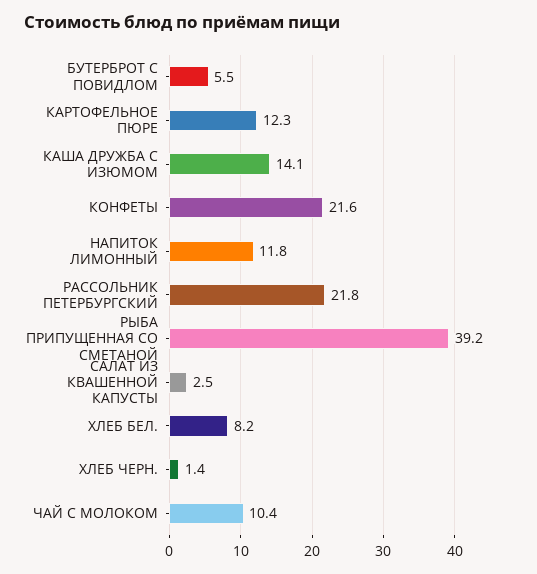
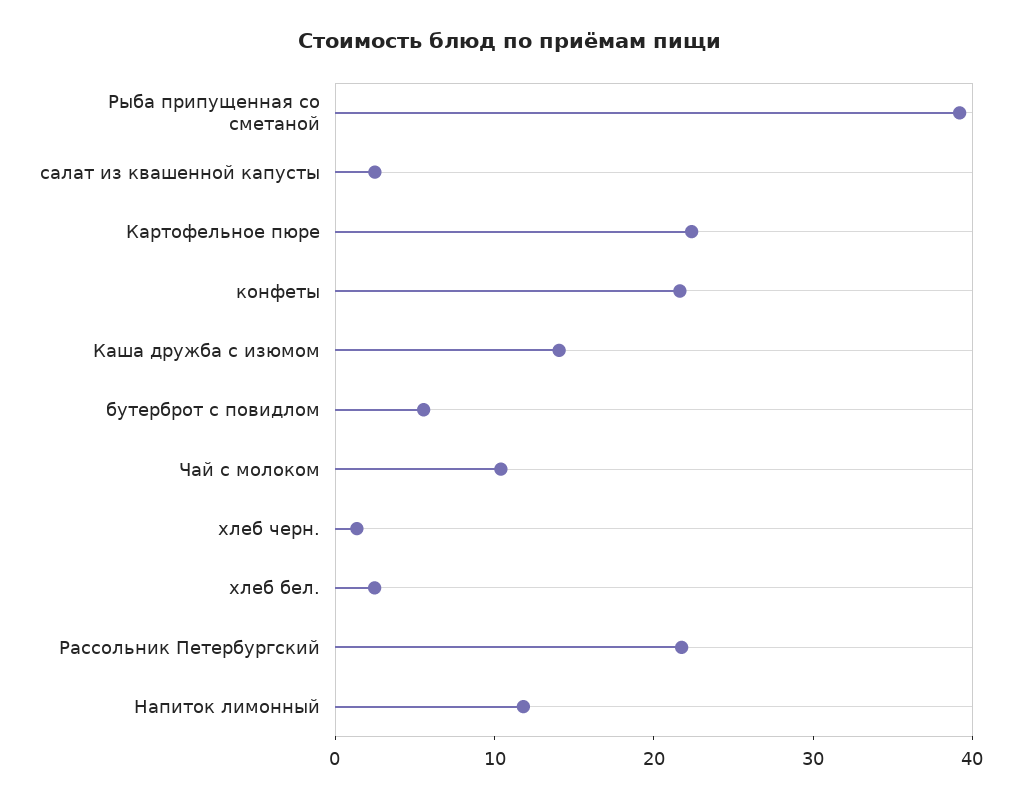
КАРТОФЕЛЬНОЕ ПЮРЕ: 12.3 -> 22
ХЛЕБ БЕЛ.: 8.2 -> 2

